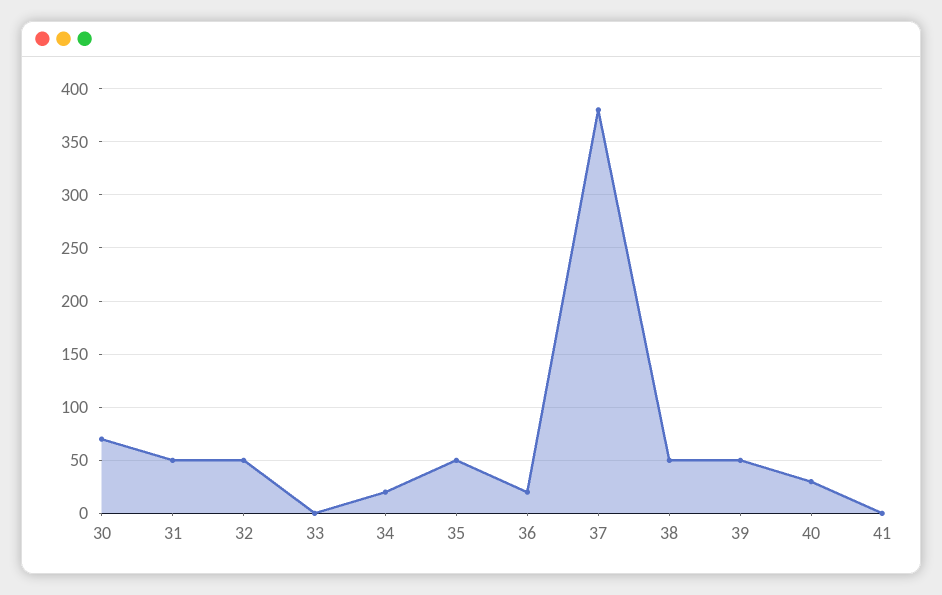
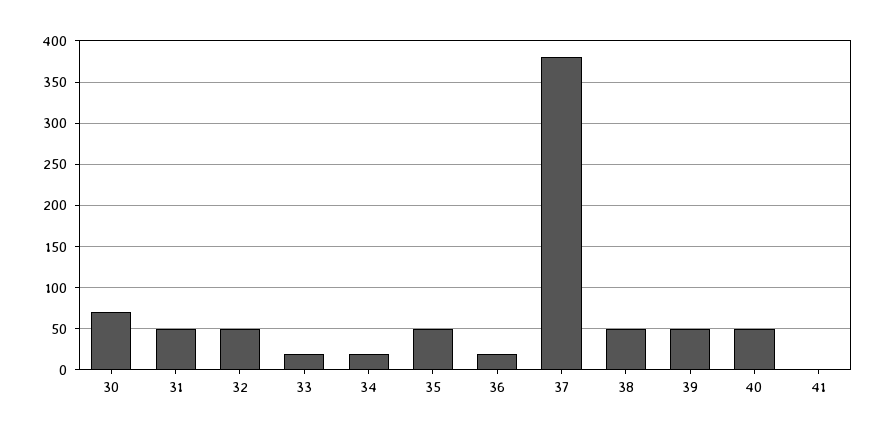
33: 0 -> 20
40: 30 -> 50

